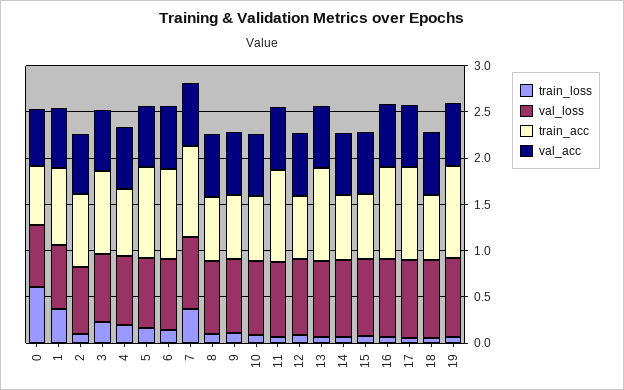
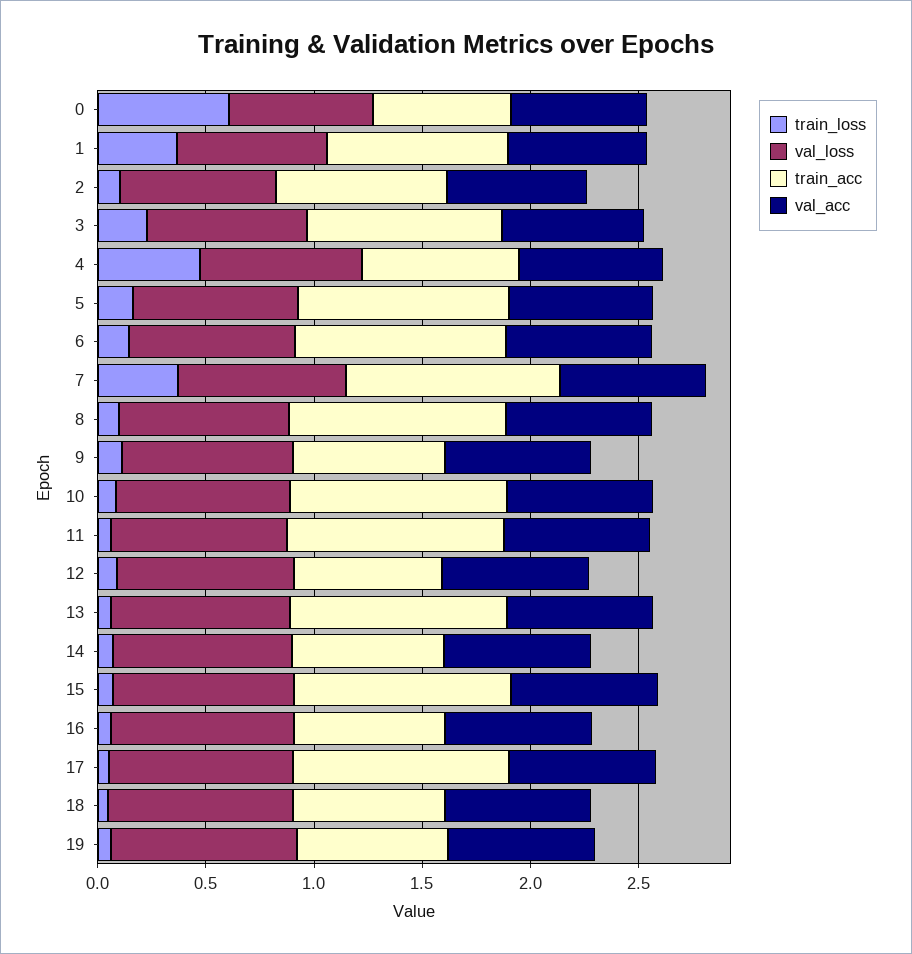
train_loss, 4: 0.2 -> 0.5
train_acc, 8: 0.7 -> 1
train_acc, 10: 0.7 -> 1
train_acc, 15: 0.7 -> 1
train_acc, 16: 1 -> 0.7
train_acc, 19: 1 -> 0.7

